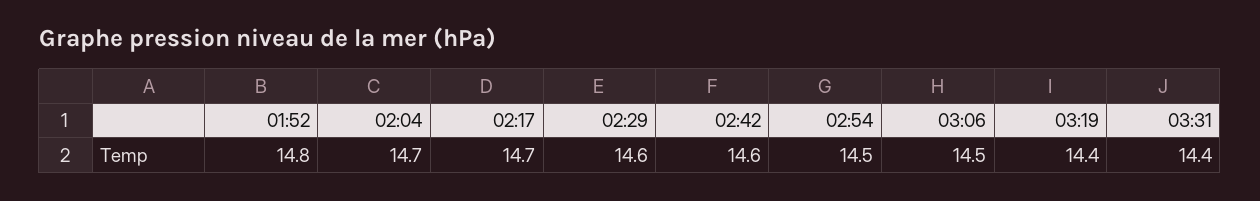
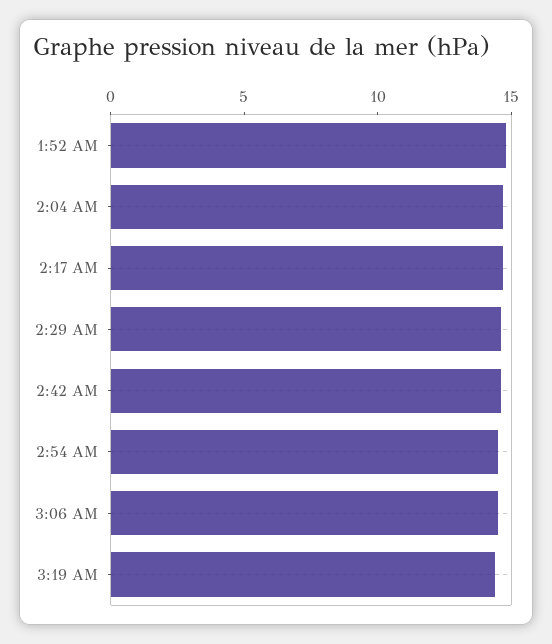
03:31: 14.4 -> none

